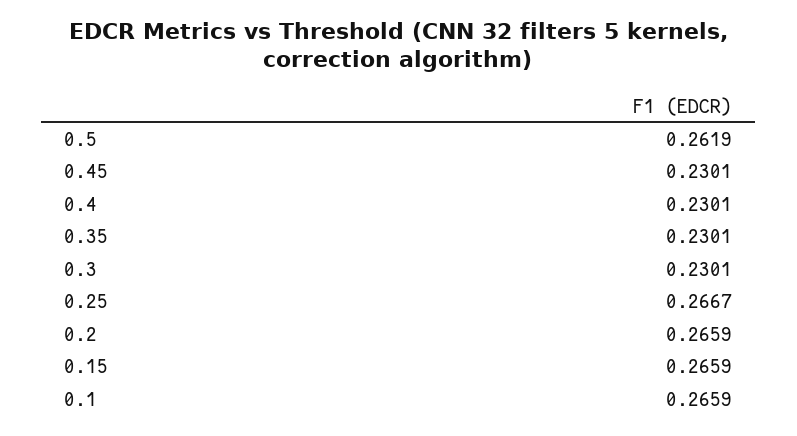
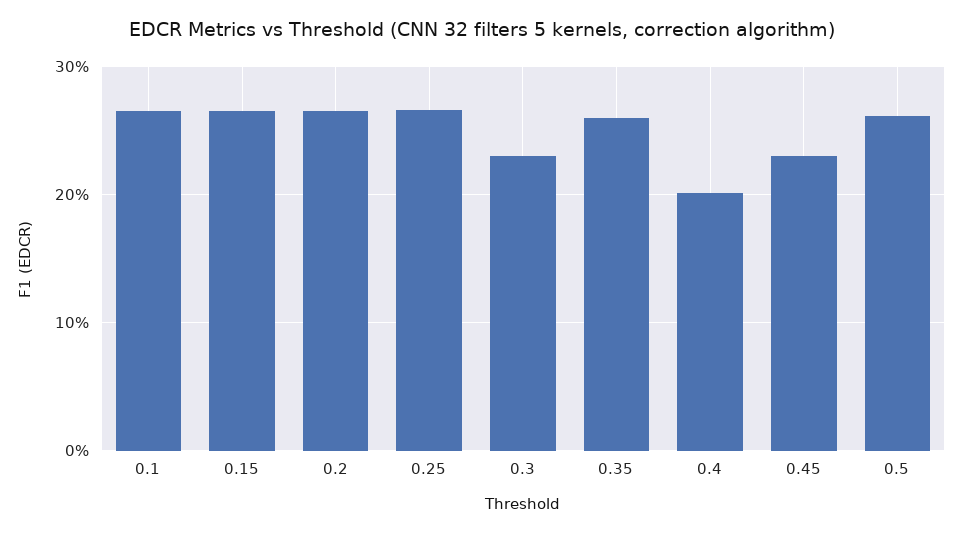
0.4: 0.2301 -> 0.2
0.35: 0.2301 -> 0.26

